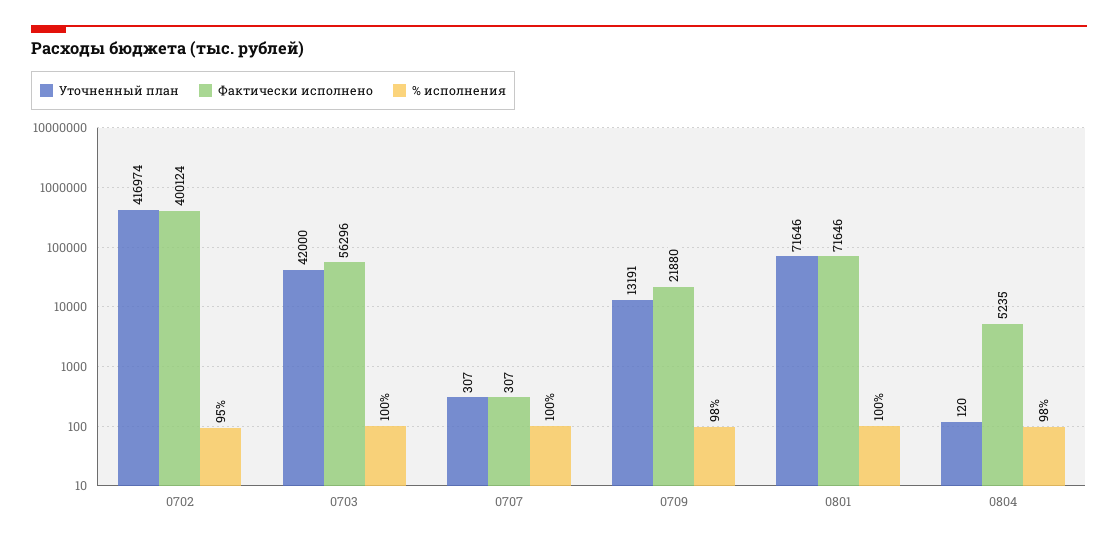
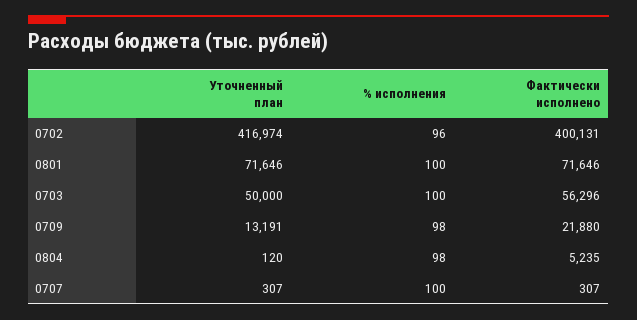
Фактически исполнено, 0702: 400124 -> 400131
% исполнения, 0702: 95 -> 96
Уточненный план, 0703: 42000 -> 50000

